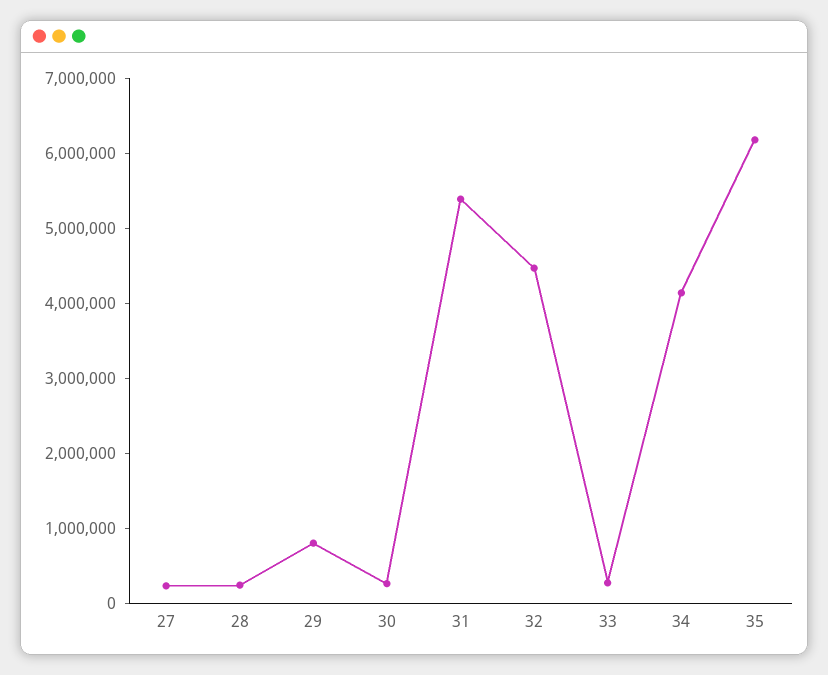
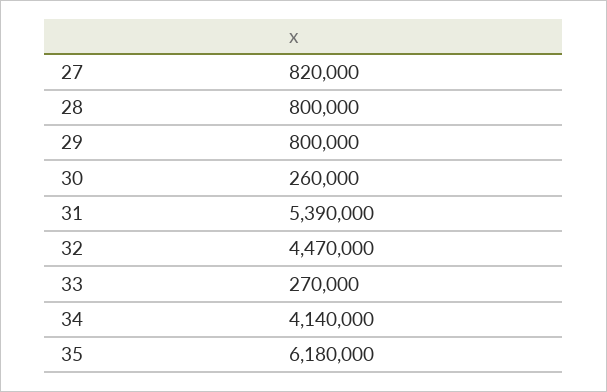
27: 200000 -> 820000
28: 200000 -> 800000

